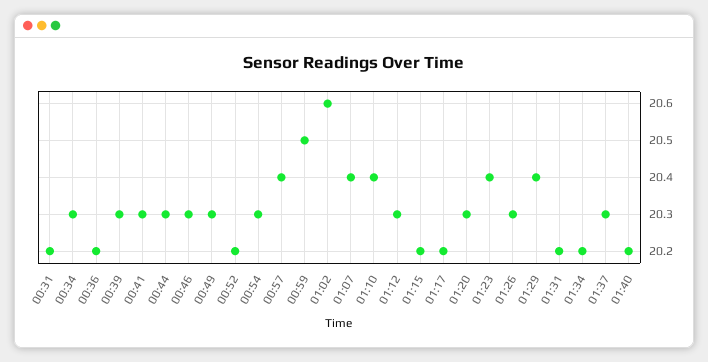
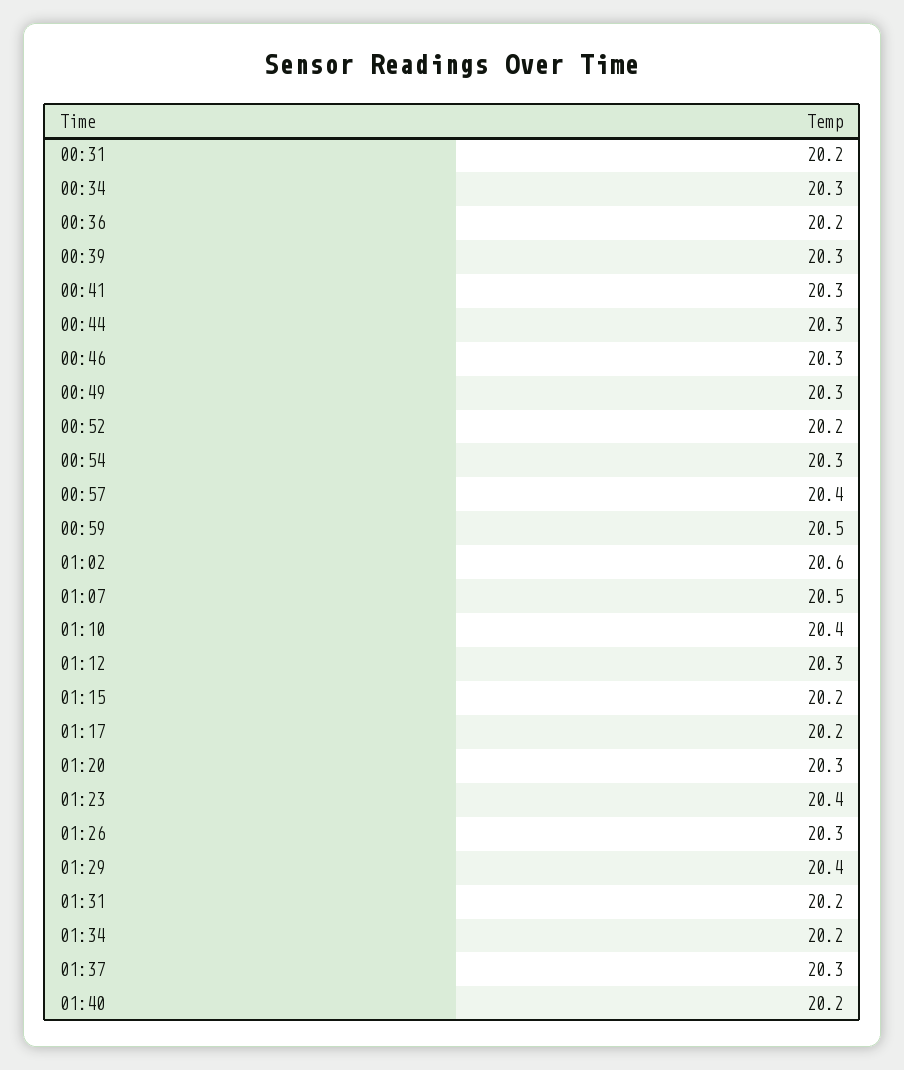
01:07: 20.4 -> 20.5

